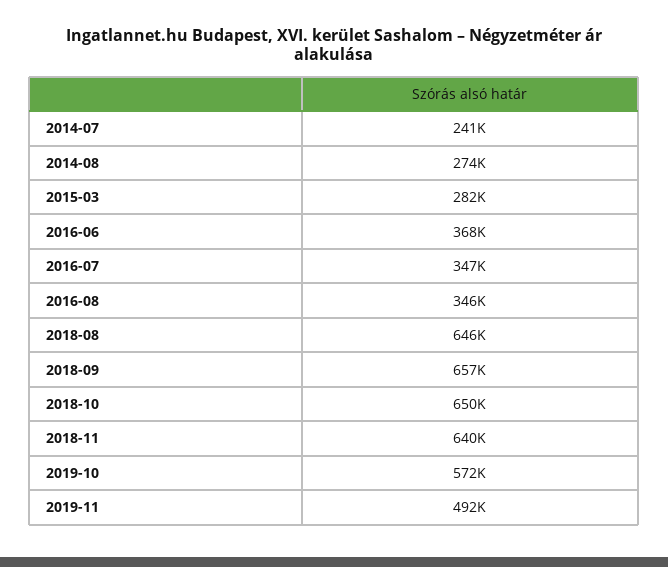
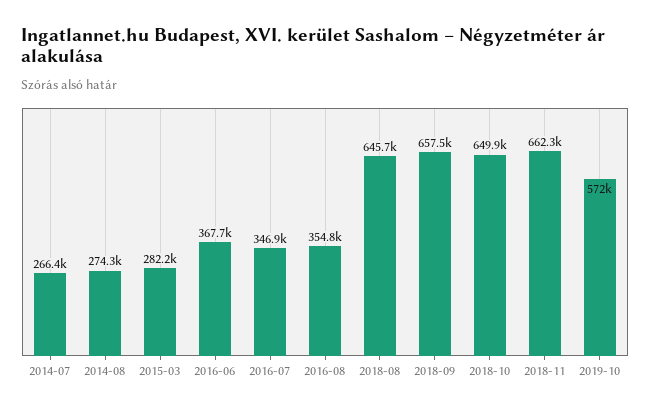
2014-07: 241000 -> 266400
2016-08: 346000 -> 354800
2018-11: 640000 -> 662300
2019-11: 492000 -> none

